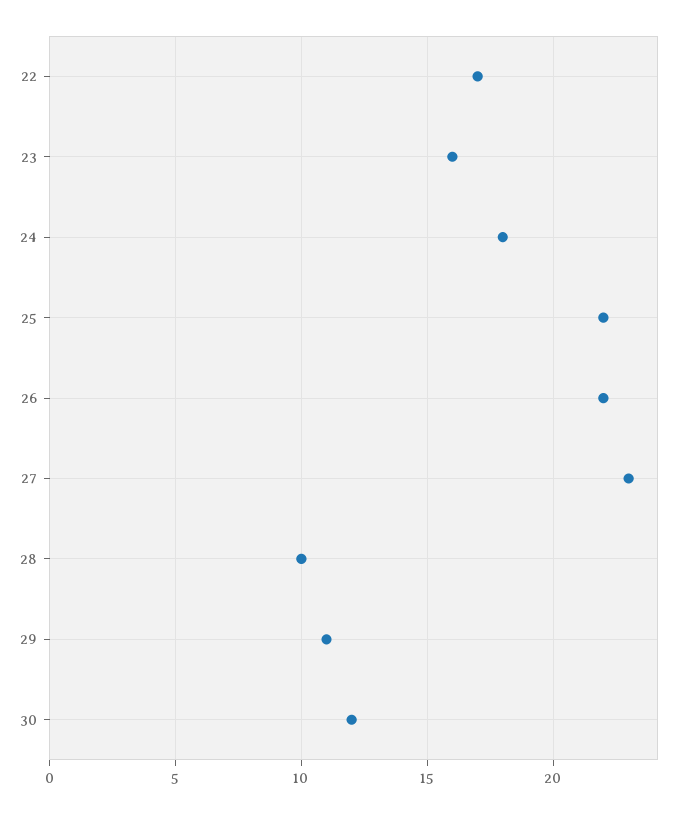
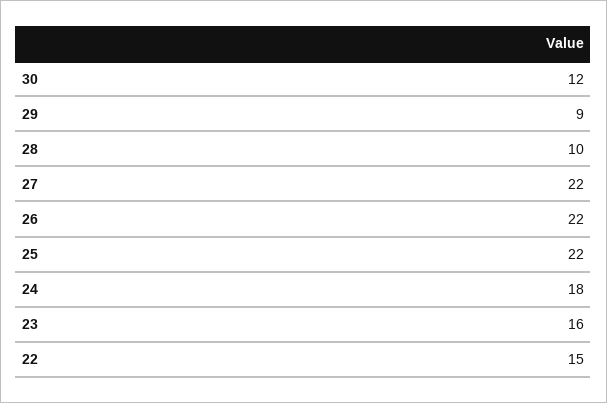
22: 17 -> 15
27: 23 -> 22
29: 11 -> 9

